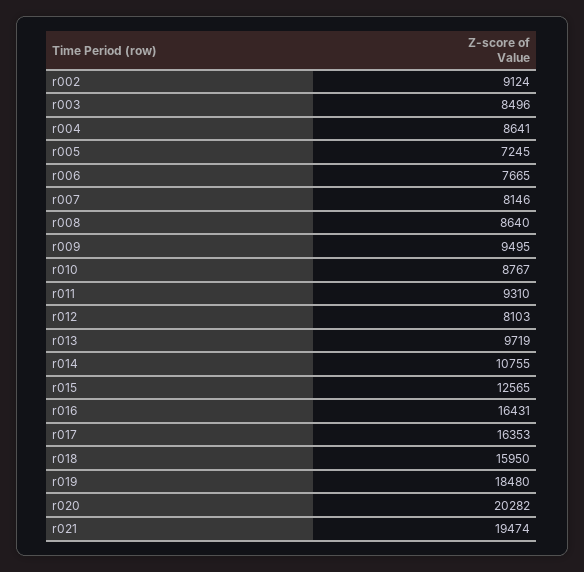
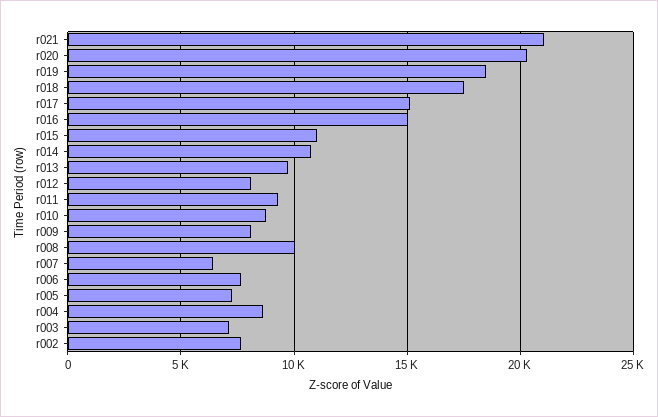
r002: 9124 -> 7500
r003: 8496 -> 7000
r007: 8146 -> 6500
r008: 8640 -> 10000
r009: 9495 -> 8000
r015: 12565 -> 11000
r016: 16431 -> 15000
r017: 16353 -> 15000
r018: 15950 -> 17500
r021: 19474 -> 21000

